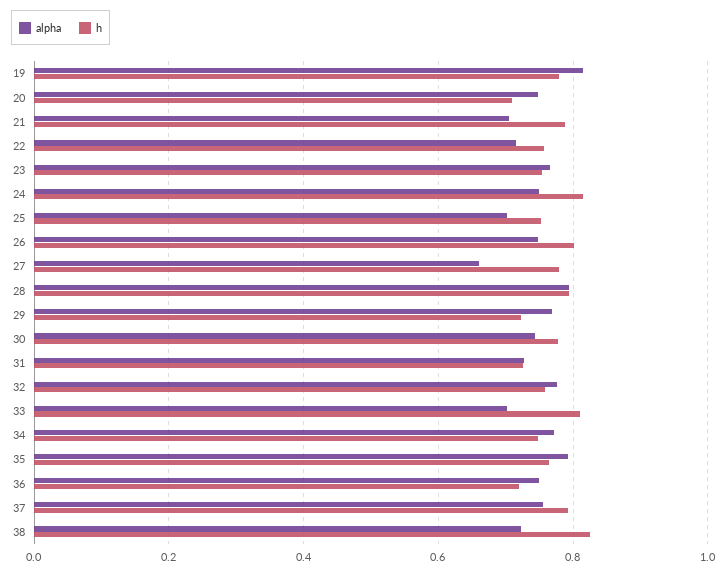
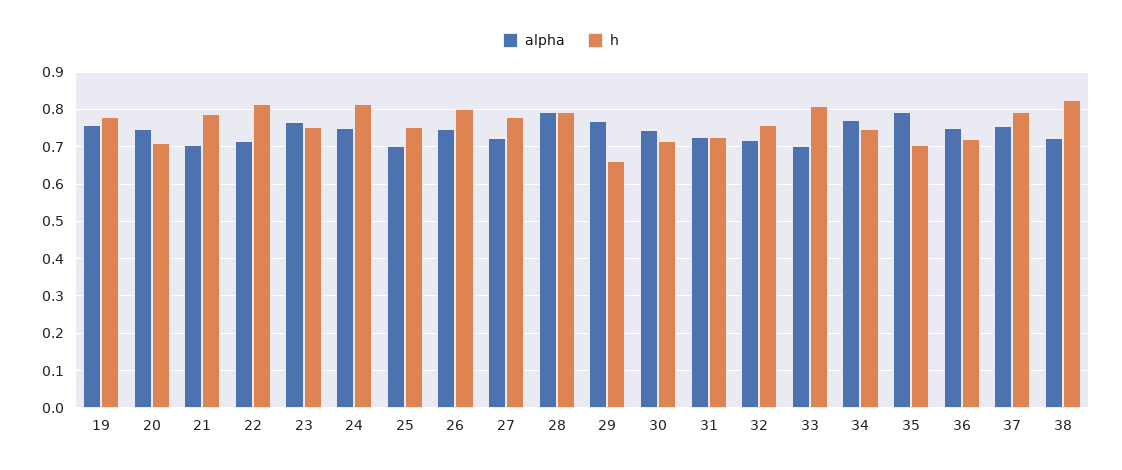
alpha, 19: 0.82 -> 0.76
h, 22: 0.76 -> 0.82
alpha, 27: 0.66 -> 0.72
h, 29: 0.72 -> 0.66
h, 30: 0.78 -> 0.72
alpha, 32: 0.78 -> 0.72
h, 35: 0.76 -> 0.7

